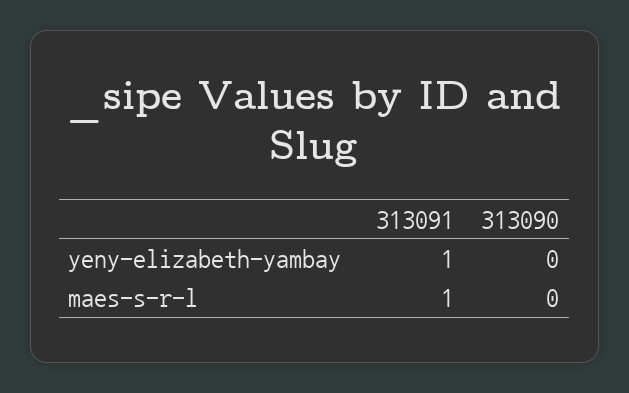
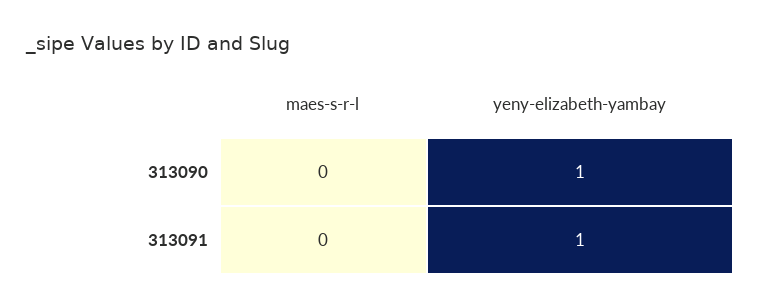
313090, yeny-elizabeth-yambay: 0 -> 1
313091, maes-s-r-l: 1 -> 0

